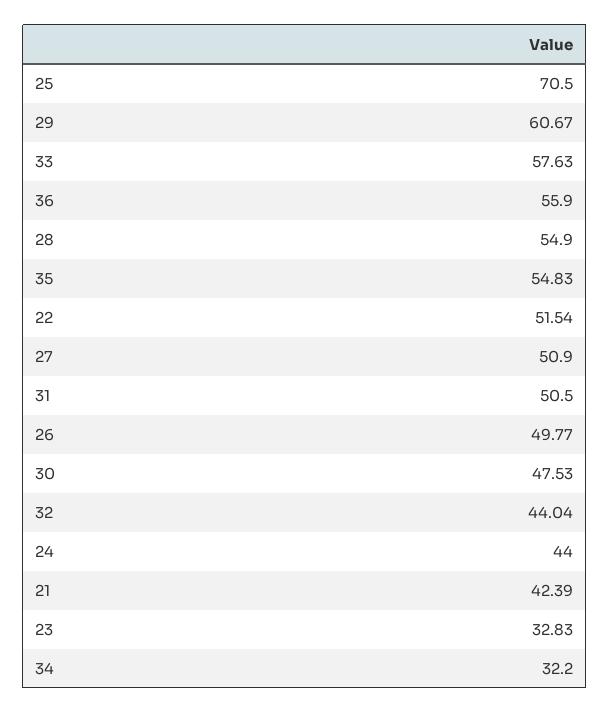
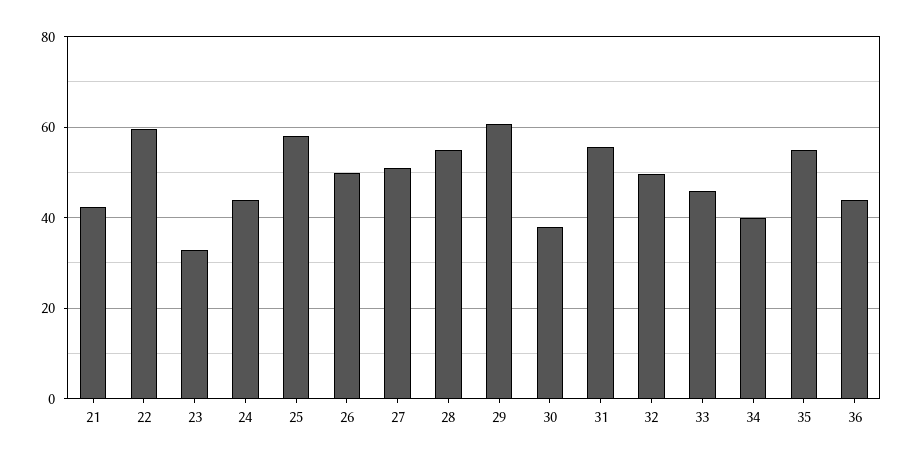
25: 70.5 -> 58
33: 57.63 -> 46
36: 55.9 -> 44
22: 51.54 -> 60
31: 50.5 -> 56
30: 47.53 -> 38
32: 44.04 -> 50
34: 32.2 -> 40

